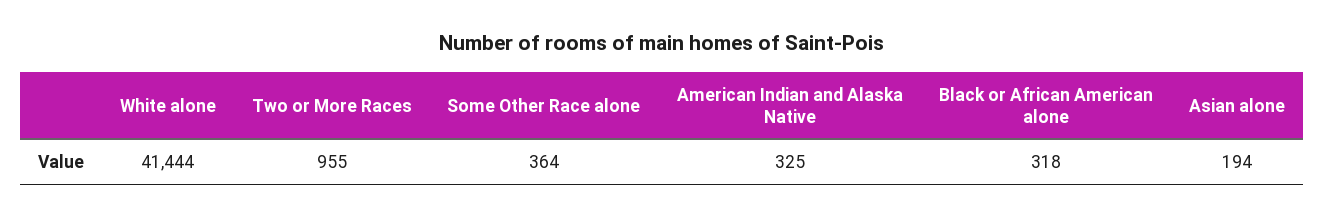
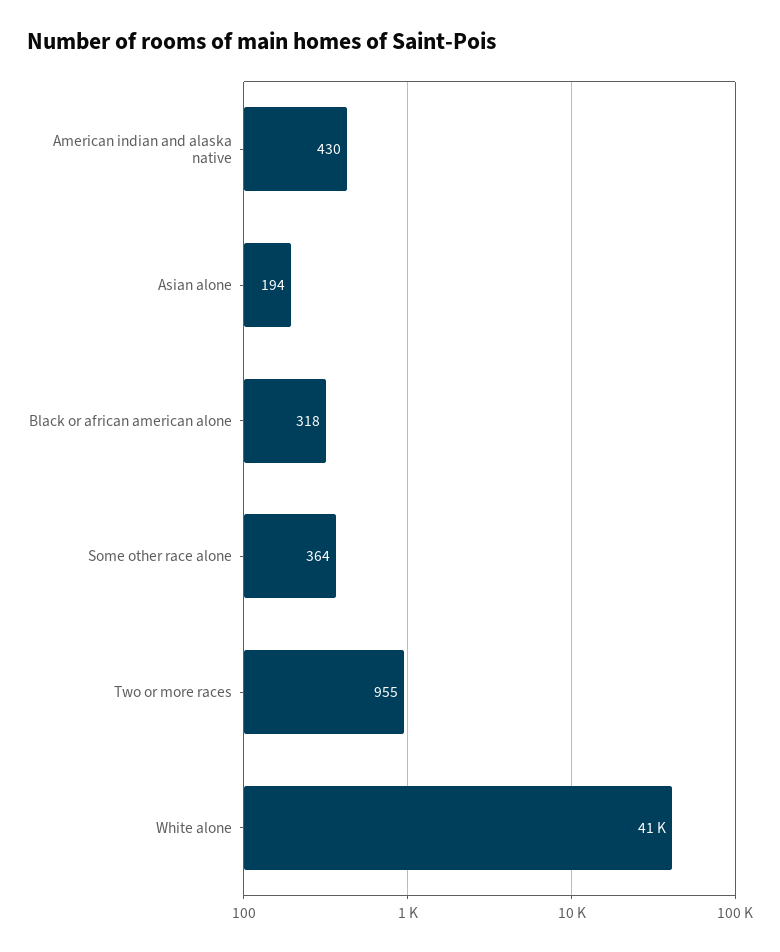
American Indian and Alaska Native: 325 -> 430

